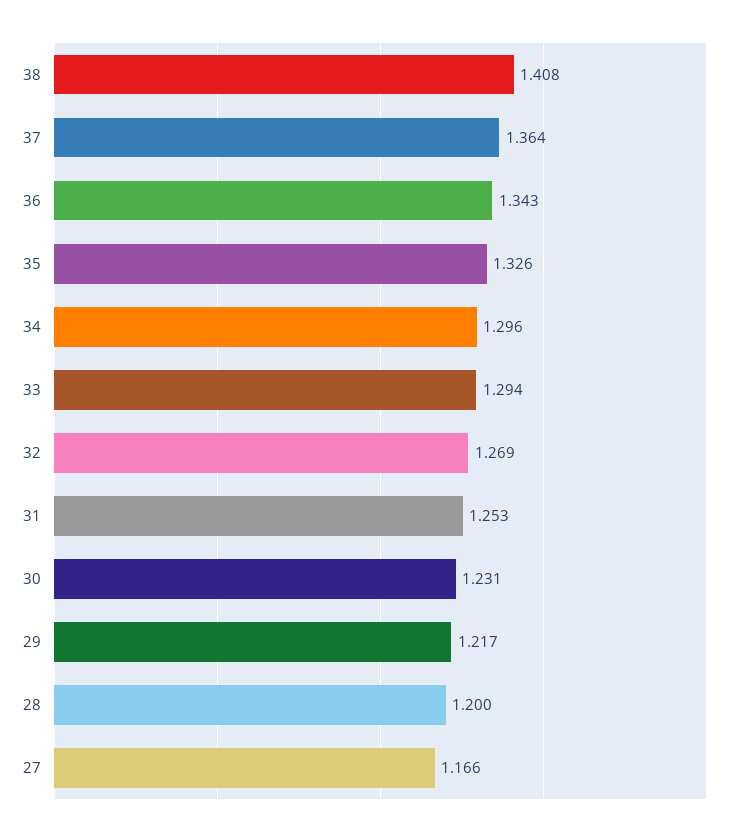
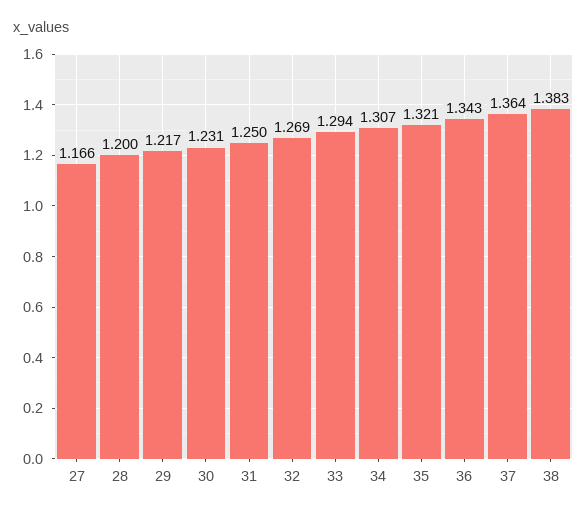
38: 1.408 -> 1.383
35: 1.326 -> 1.321
34: 1.296 -> 1.307
31: 1.253 -> 1.25

